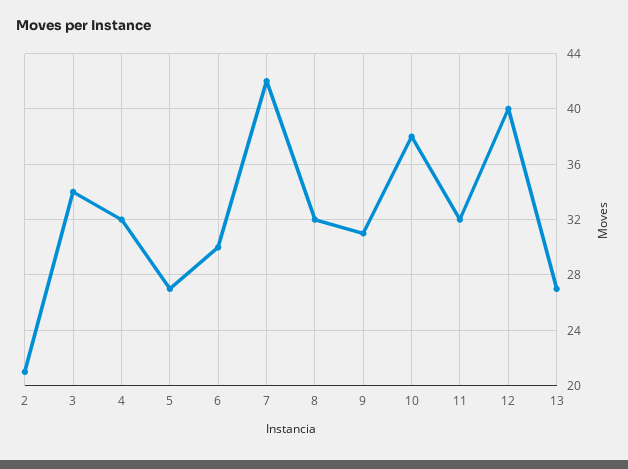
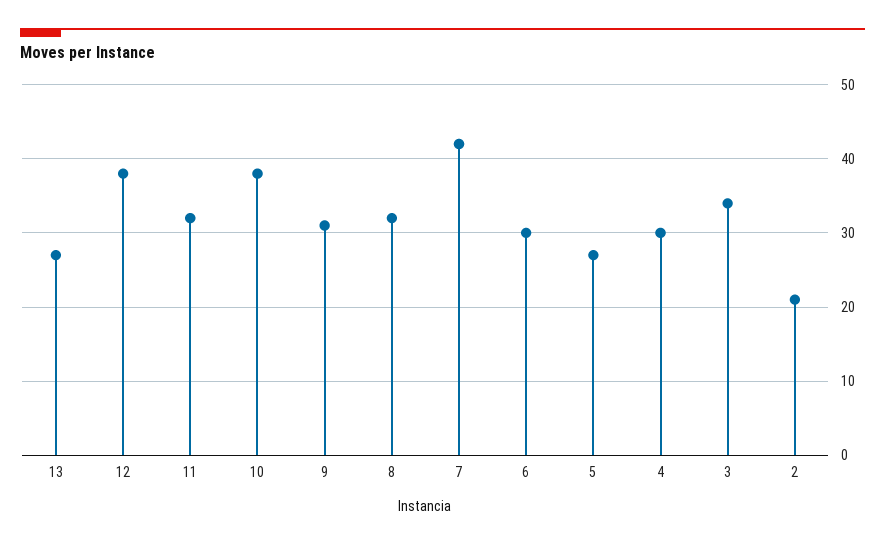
4: 32 -> 30
12: 40 -> 38

